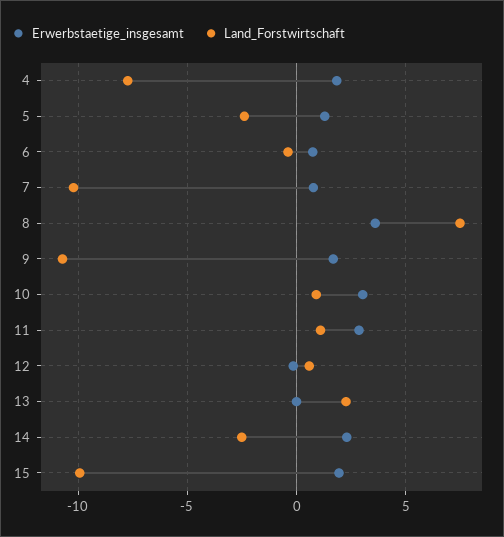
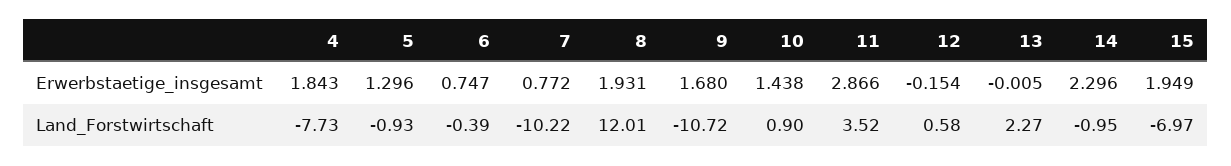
Land_Forstwirtschaft, 5: -2.5 -> -0.93
Erwerbstaetige_insgesamt, 8: 3.5 -> 1.931
Land_Forstwirtschaft, 8: 7.5 -> 12.01
Erwerbstaetige_insgesamt, 10: 3 -> 1.438
Land_Forstwirtschaft, 11: 1 -> 3.52
Land_Forstwirtschaft, 14: -2.5 -> -0.95
Land_Forstwirtschaft, 15: -10 -> -6.97

